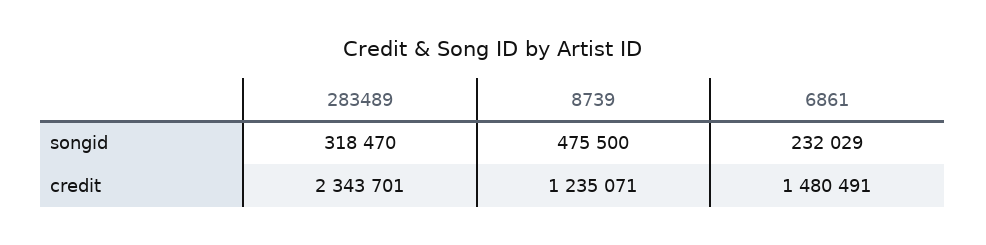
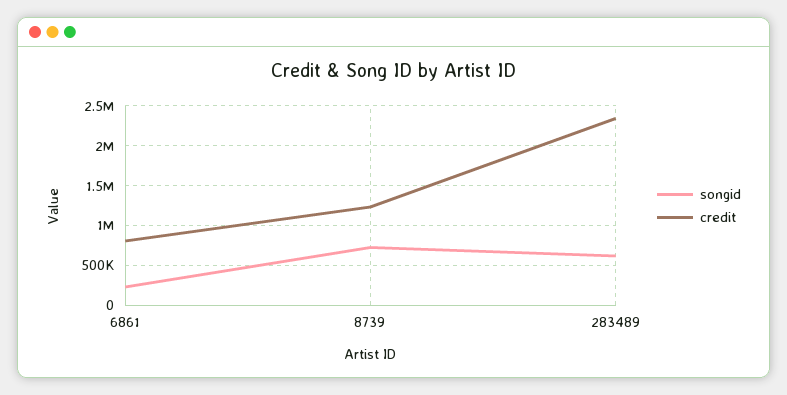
songid, 283489: 318470 -> 600000
songid, 8739: 475500 -> 700000
credit, 6861: 1480491 -> 800000

